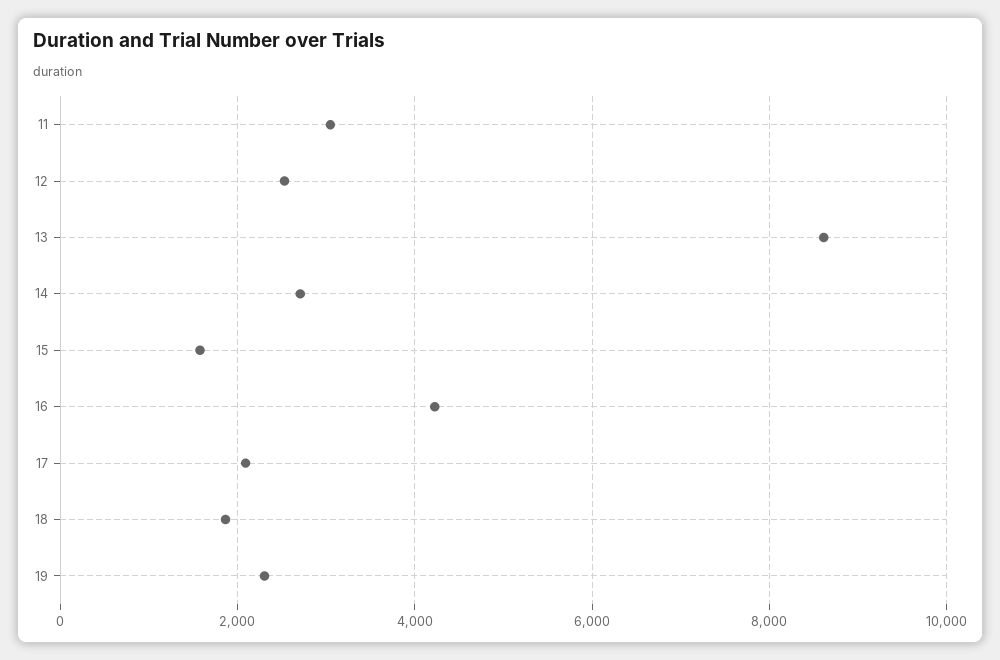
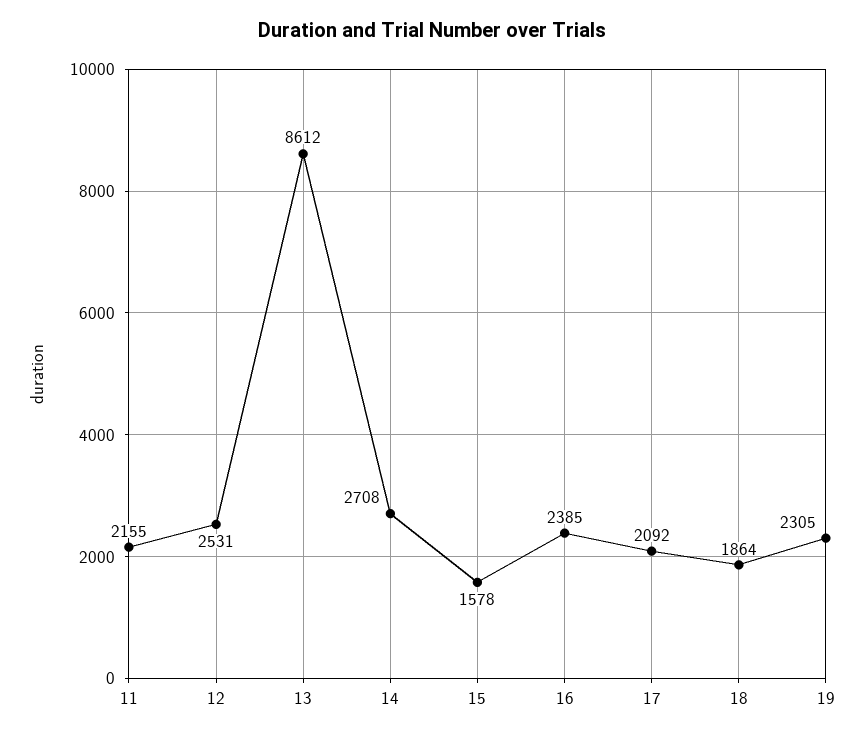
11: 3000 -> 2155
16: 4200 -> 2385

